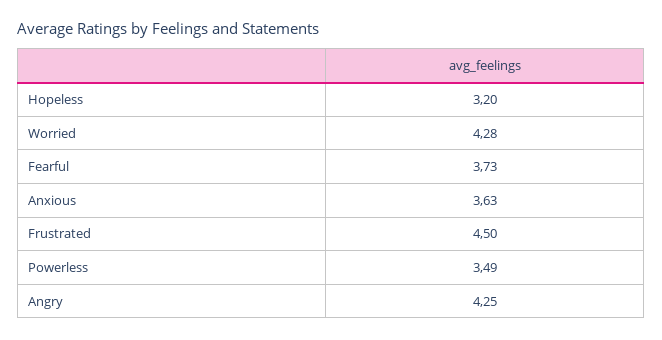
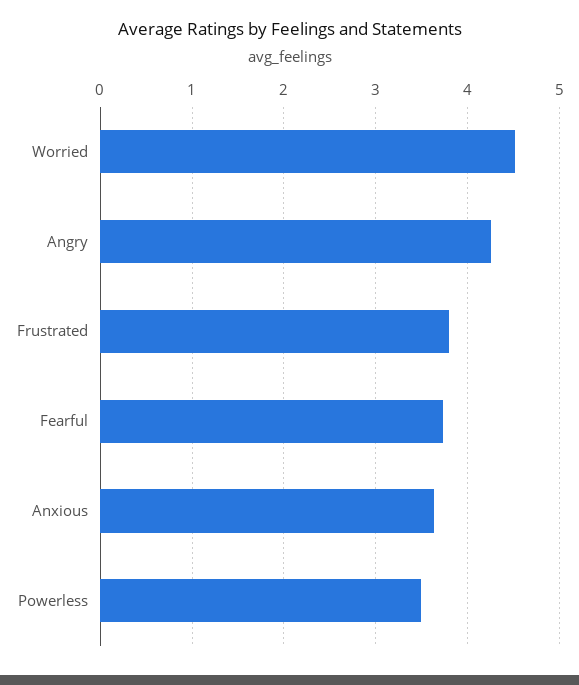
Hopeless: 3.2 -> none
Worried: 4.28 -> 4.5
Frustrated: 4.5 -> 3.8

